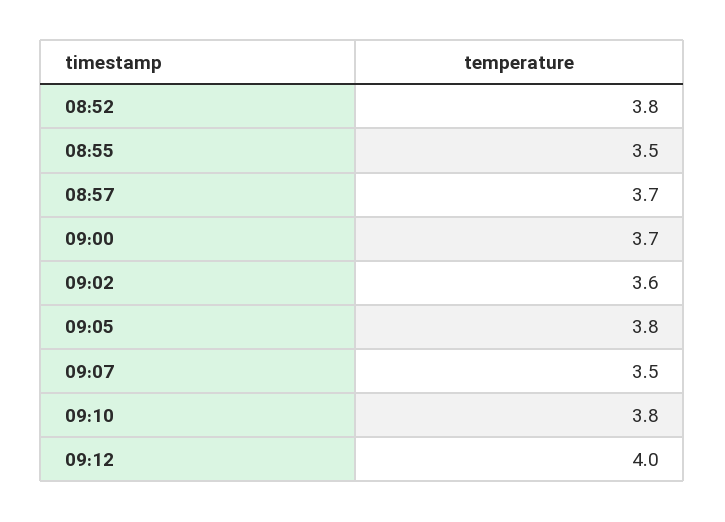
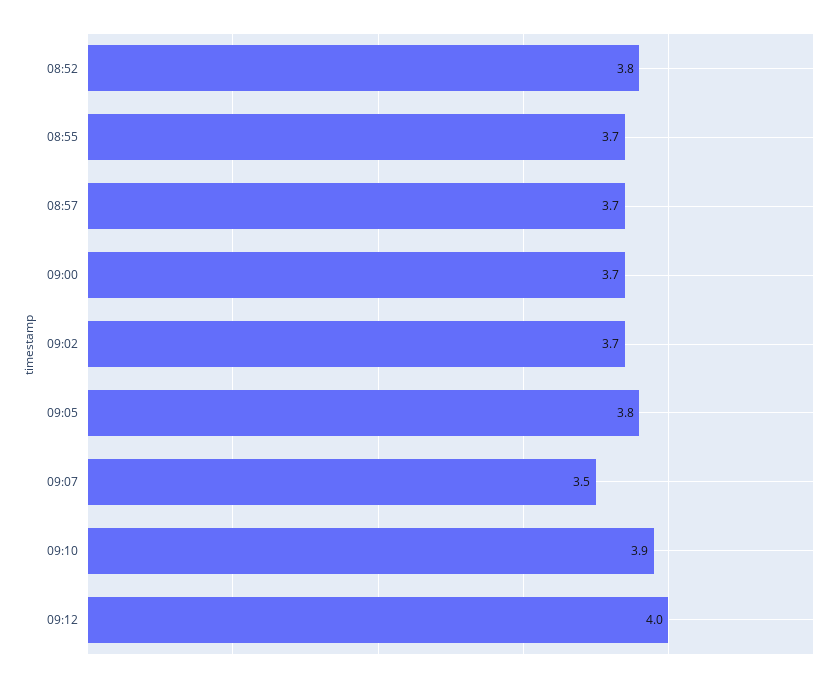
08:55: 3.5 -> 3.7
09:02: 3.6 -> 3.7
09:10: 3.8 -> 3.9

